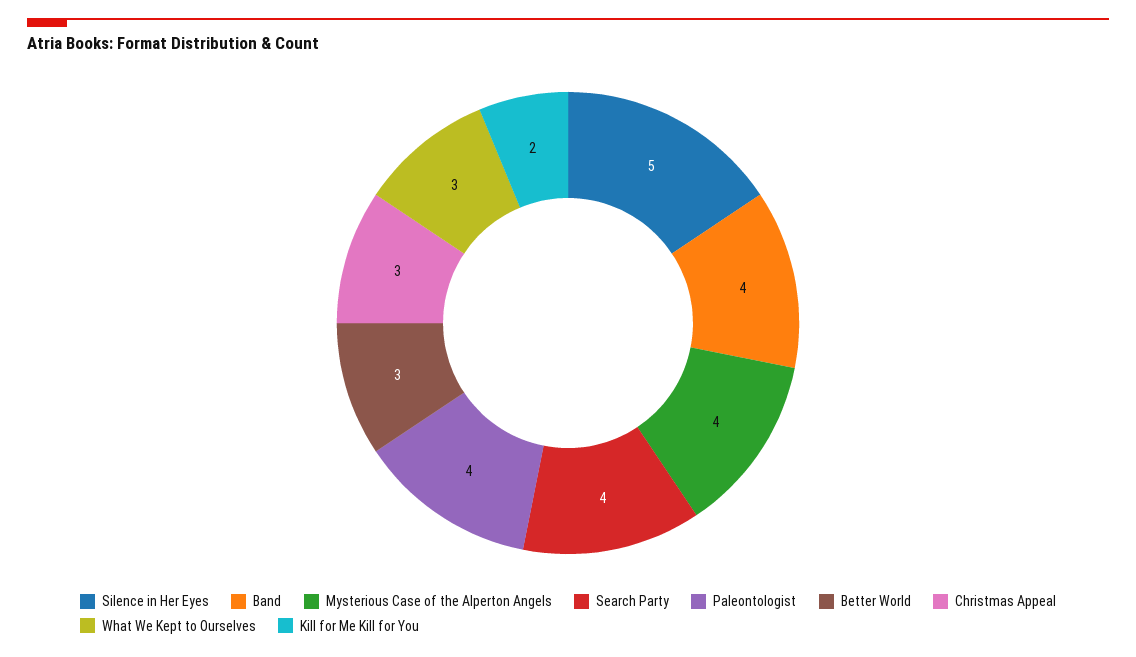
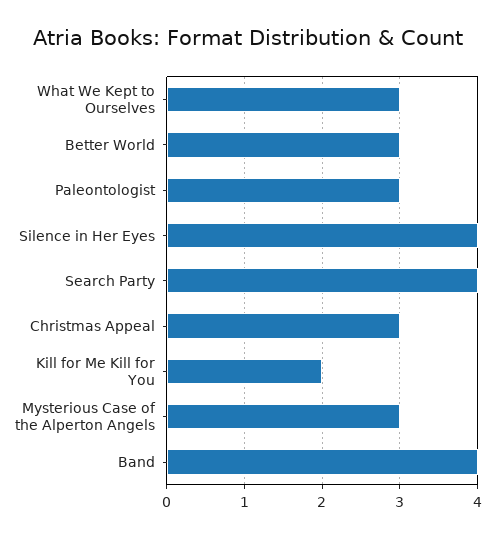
Silence in Her Eyes: 5 -> 4
Mysterious Case of the Alperton Angels: 4 -> 3
Paleontologist: 4 -> 3

